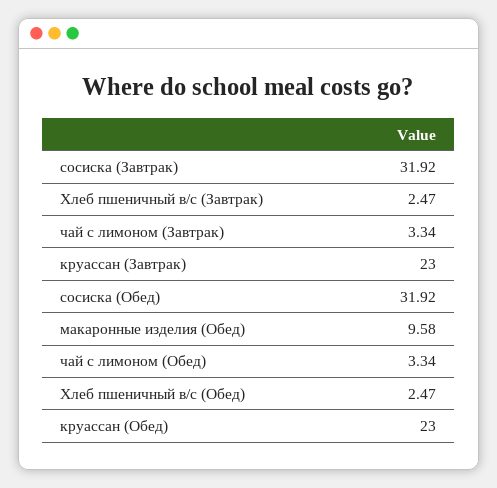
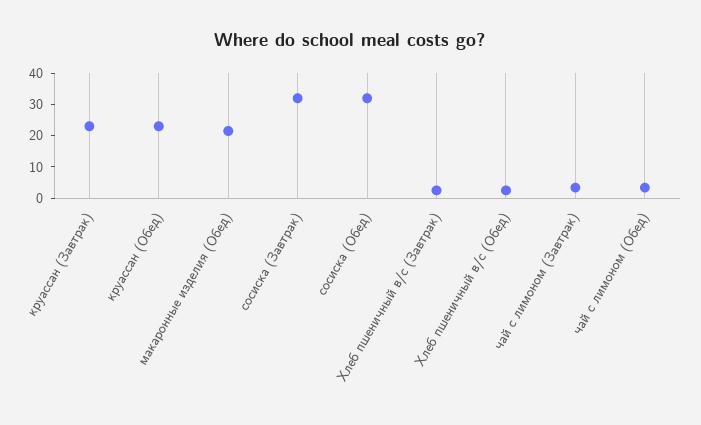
макаронные изделия (Обед): 9.58 -> 20

